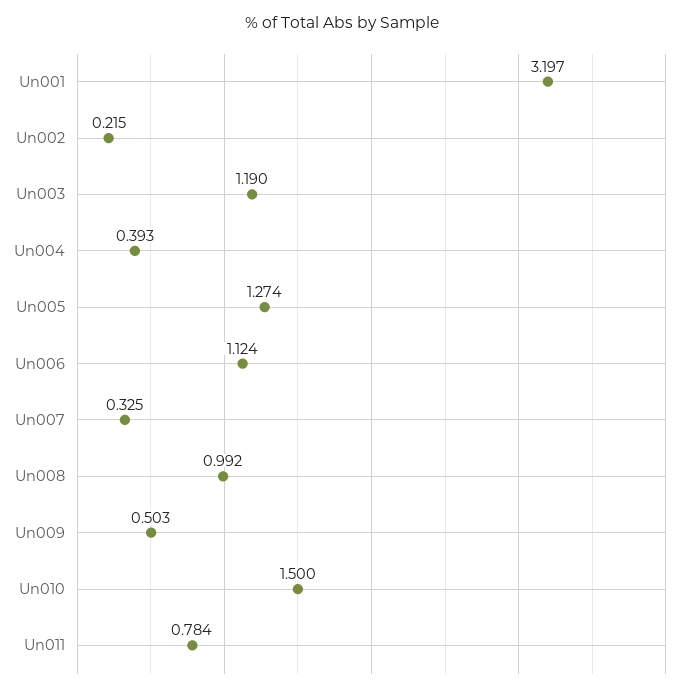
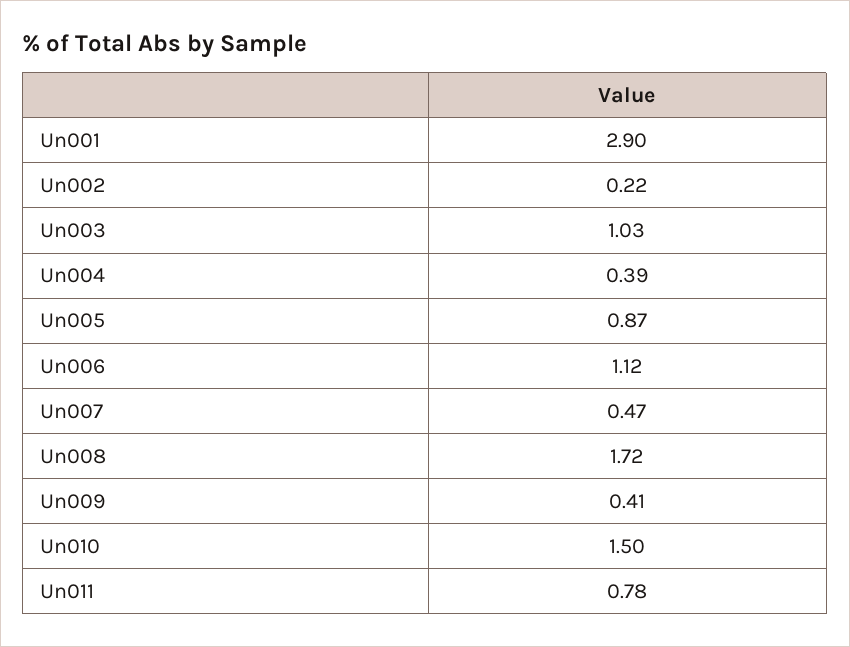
Un001: 3.197 -> 2.9
Un003: 1.19 -> 1.03
Un005: 1.274 -> 0.87
Un007: 0.325 -> 0.47
Un008: 0.992 -> 1.72
Un009: 0.503 -> 0.41

